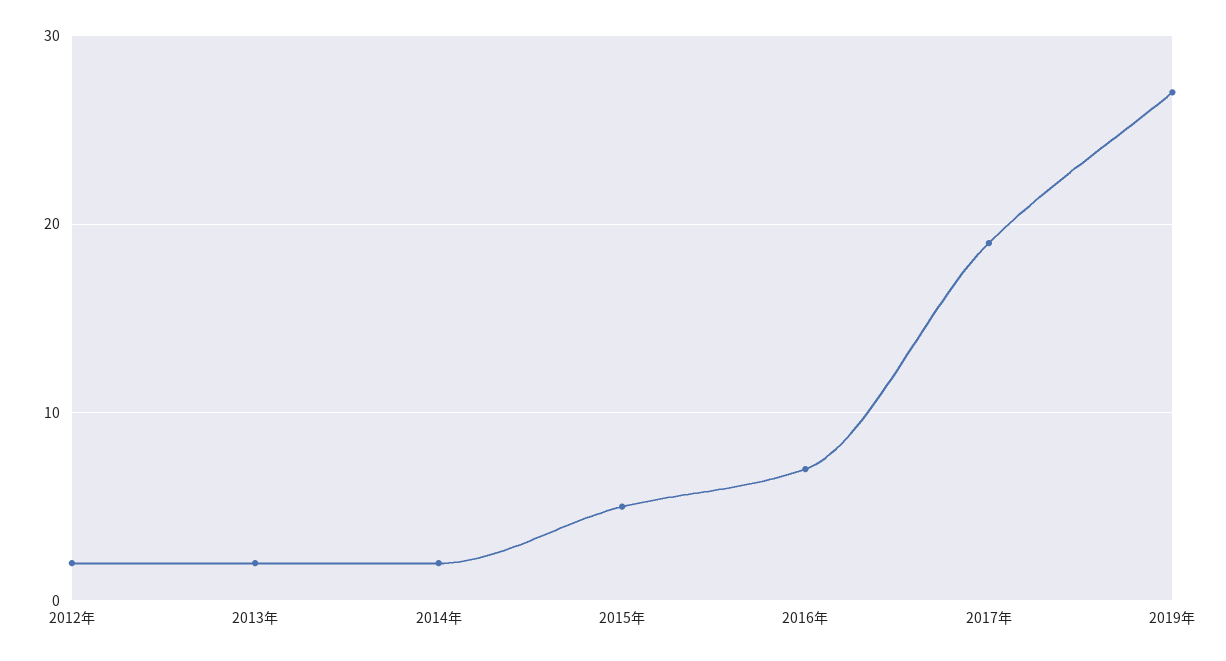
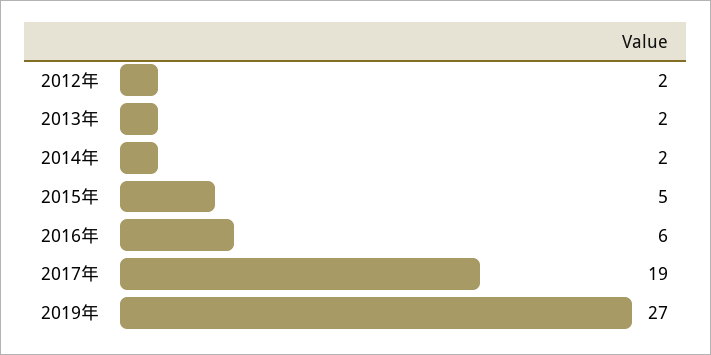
2016年: 7 -> 6

